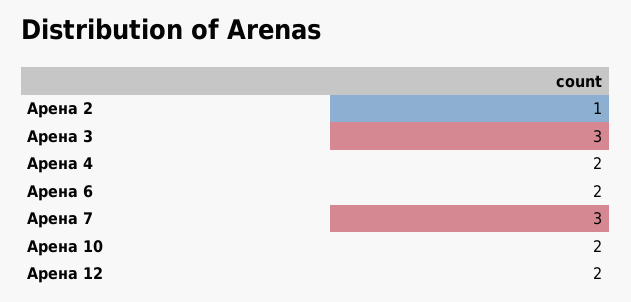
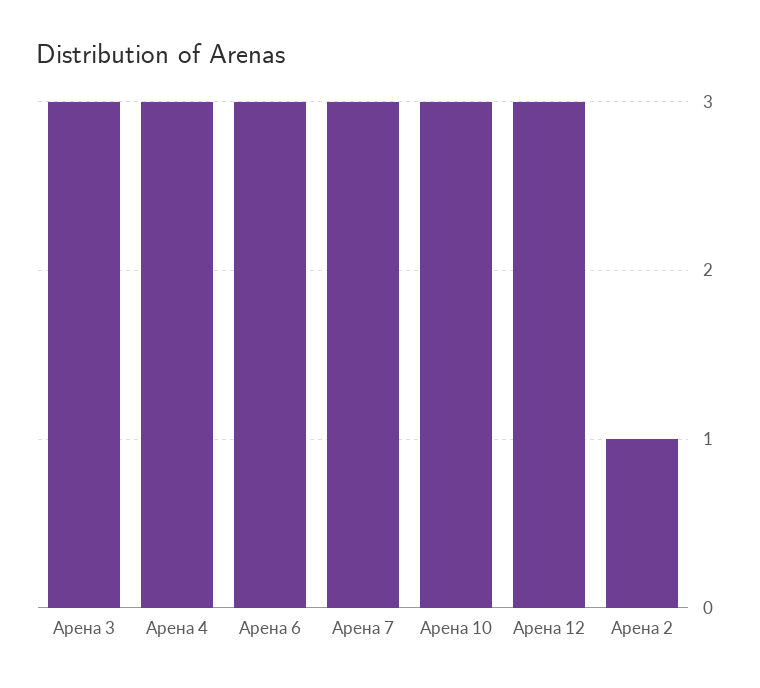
Арена 4: 2 -> 3
Арена 6: 2 -> 3
Арена 10: 2 -> 3
Арена 12: 2 -> 3

